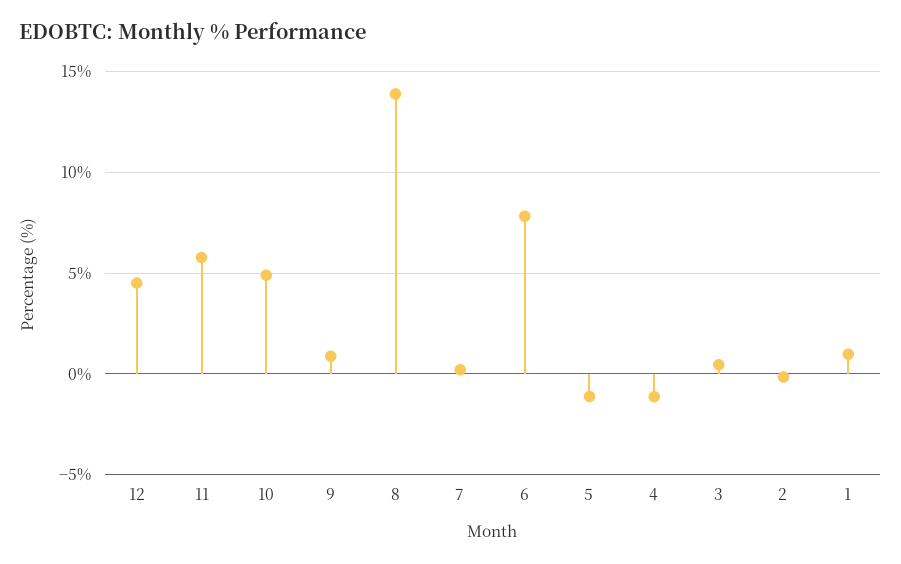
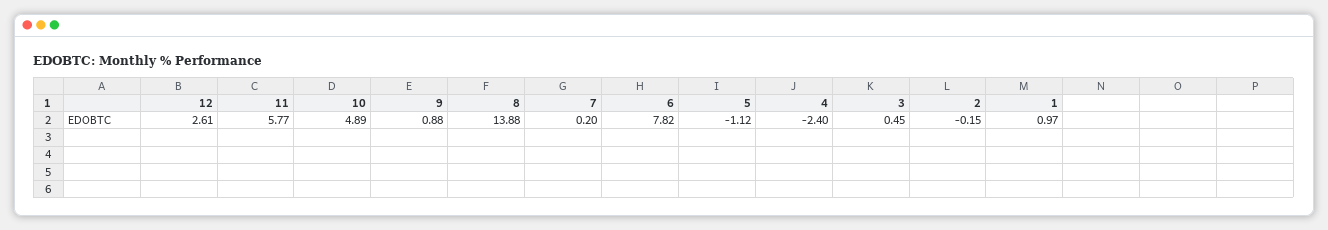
12: 4.5 -> 2.61
4: -1 -> -2.4

